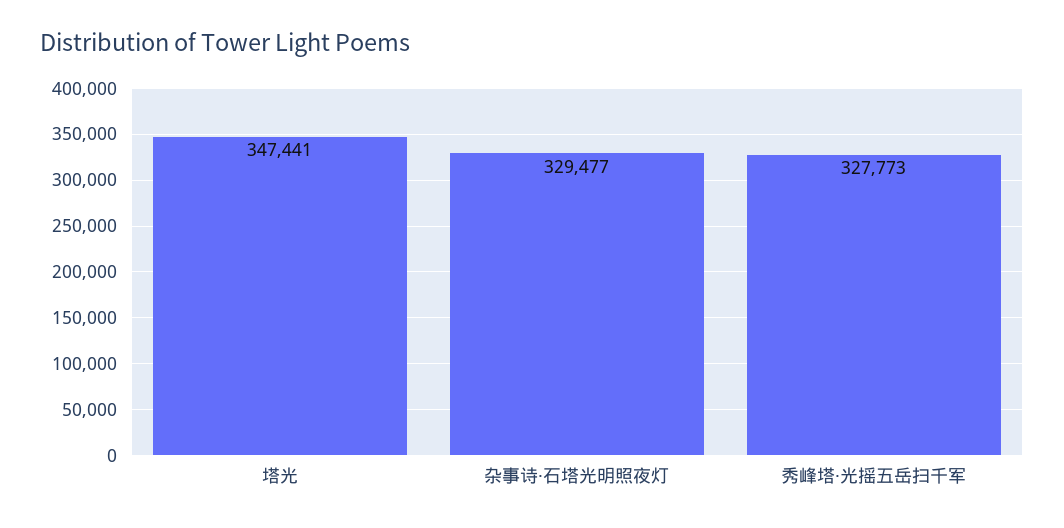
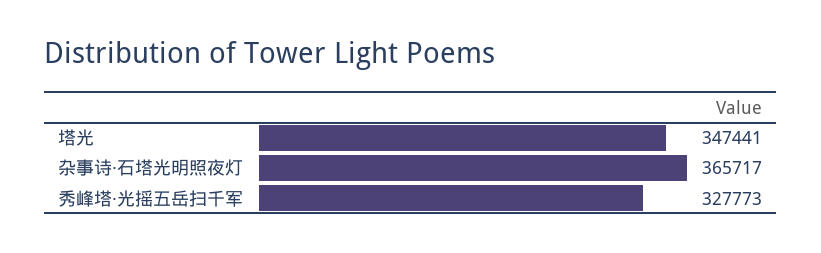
杂事诗·石塔光明照夜灯: 329477 -> 365717

